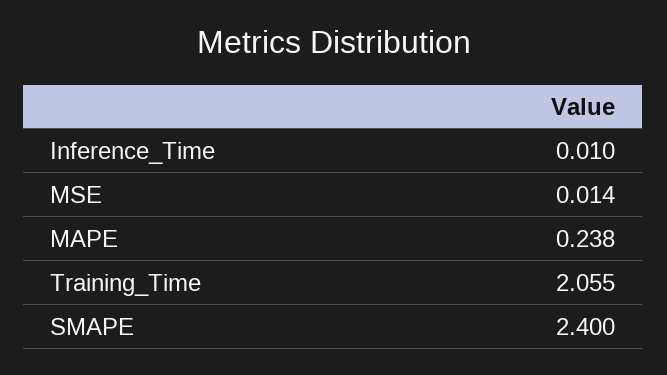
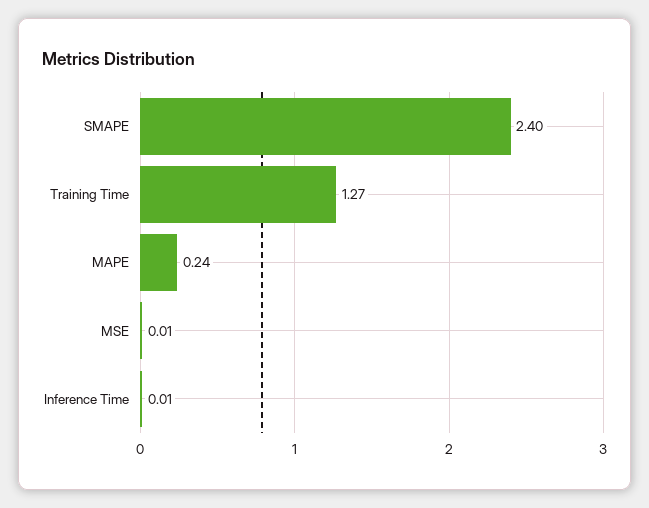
Training_Time: 2.055 -> 1.27

